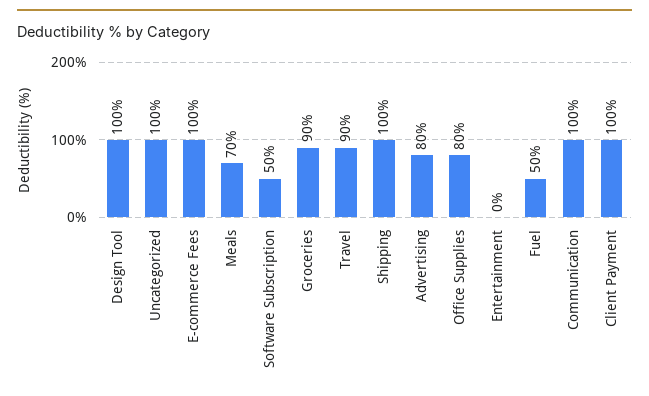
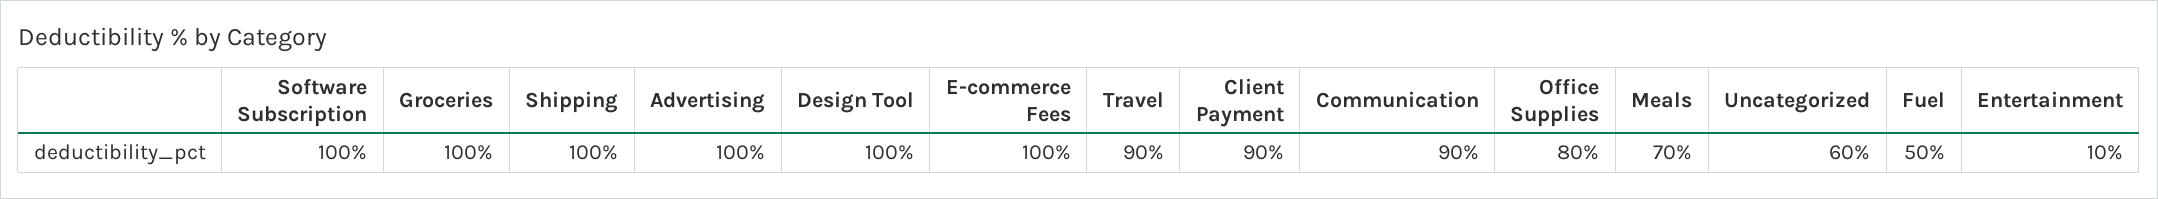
Uncategorized: 100 -> 60
Software Subscription: 50 -> 100
Groceries: 90 -> 100
Advertising: 80 -> 100
Entertainment: 0 -> 10
Communication: 100 -> 90
Client Payment: 100 -> 90

